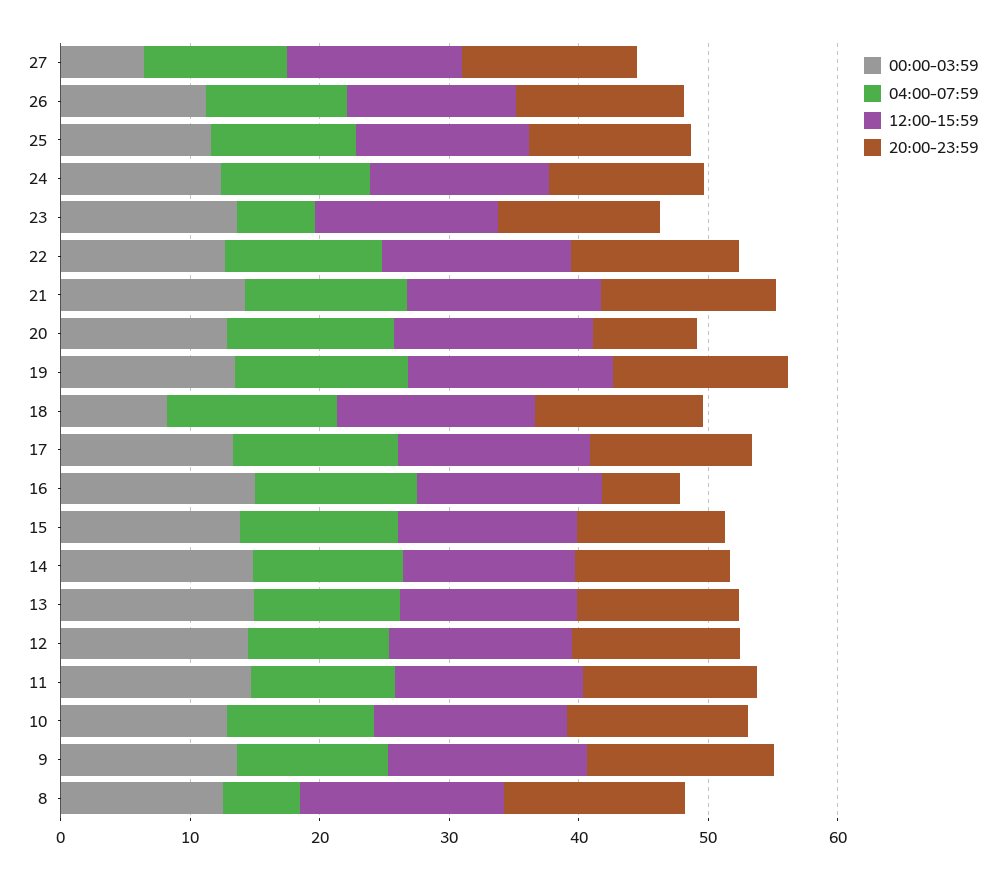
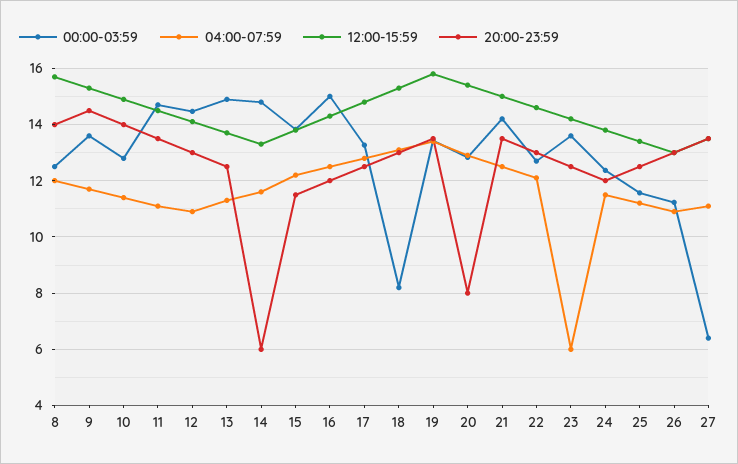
20:00-23:59, 16: 6 -> 12
20:00-23:59, 14: 12 -> 6
04:00-07:59, 8: 6 -> 12

